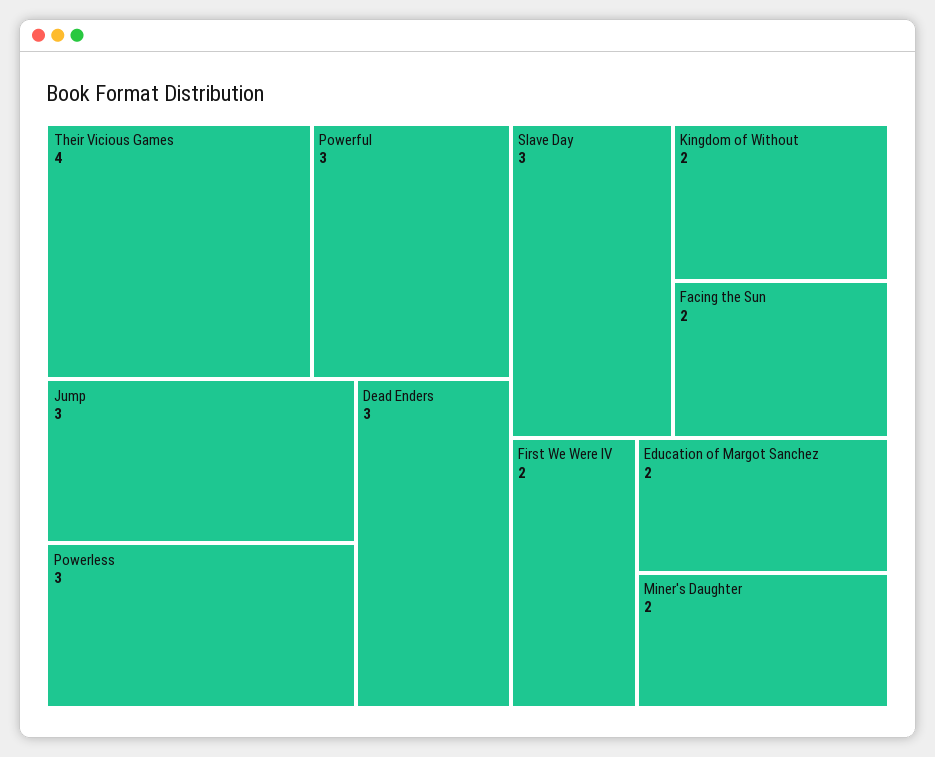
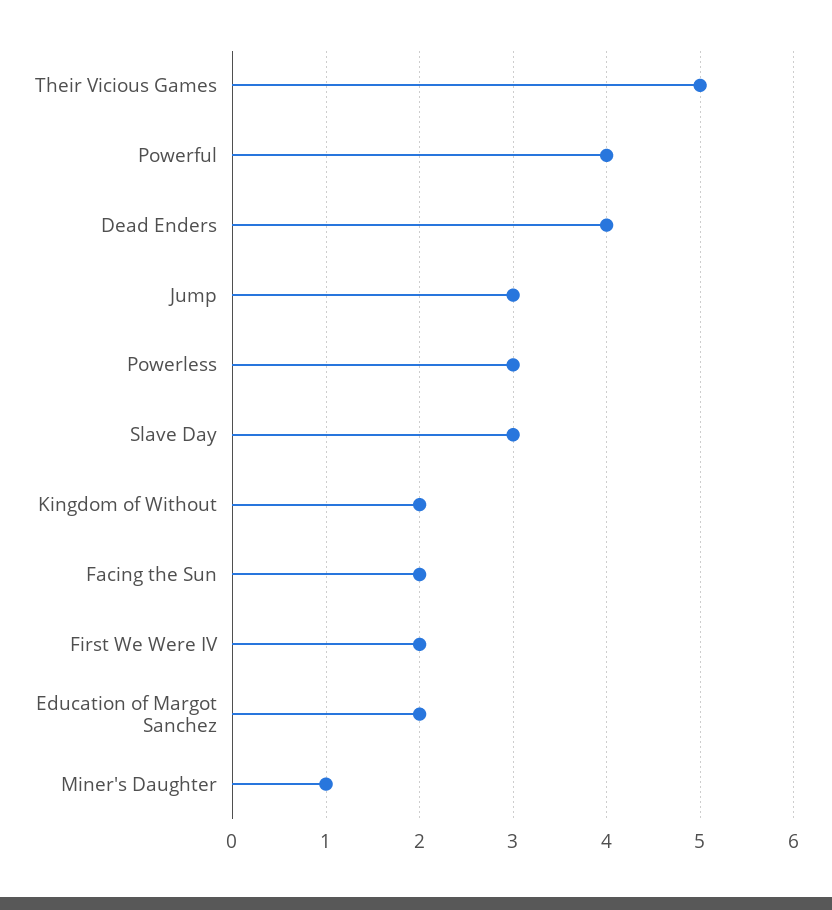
Their Vicious Games: 4 -> 5
Powerful: 3 -> 4
Dead Enders: 3 -> 4
Miner's Daughter: 2 -> 1

